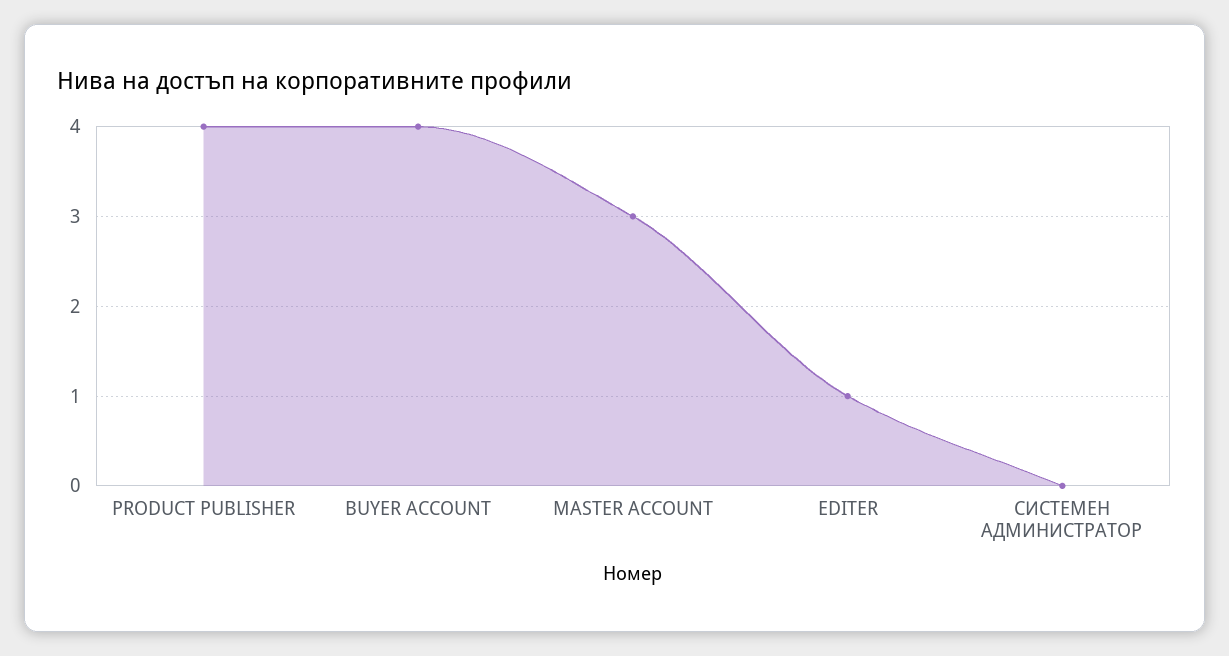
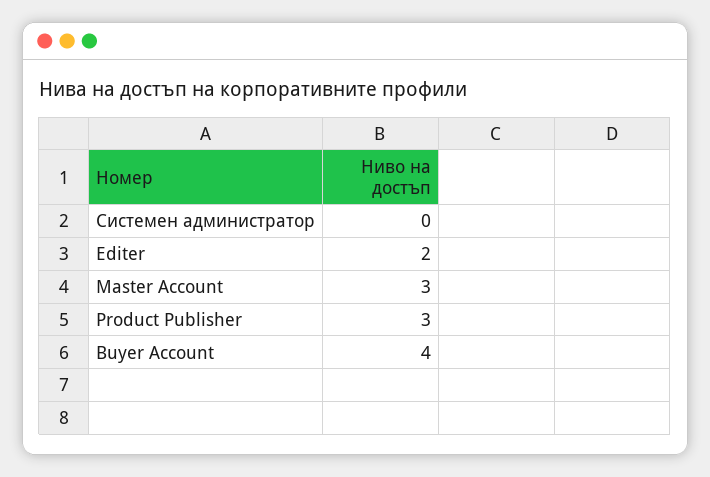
PRODUCT PUBLISHER: 4 -> 3
EDITER: 1 -> 2

